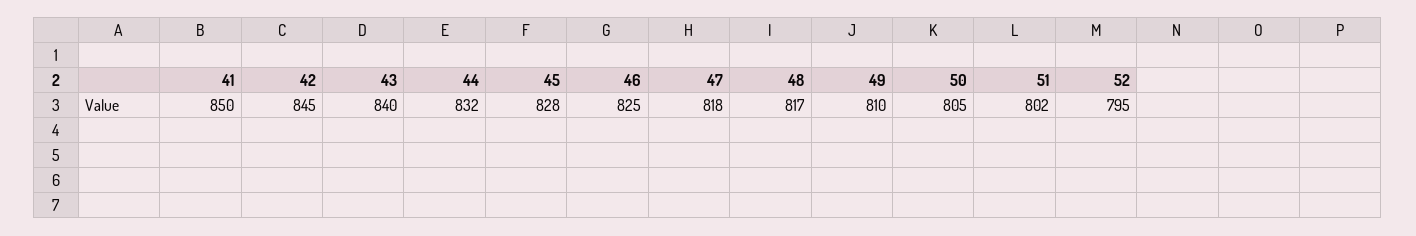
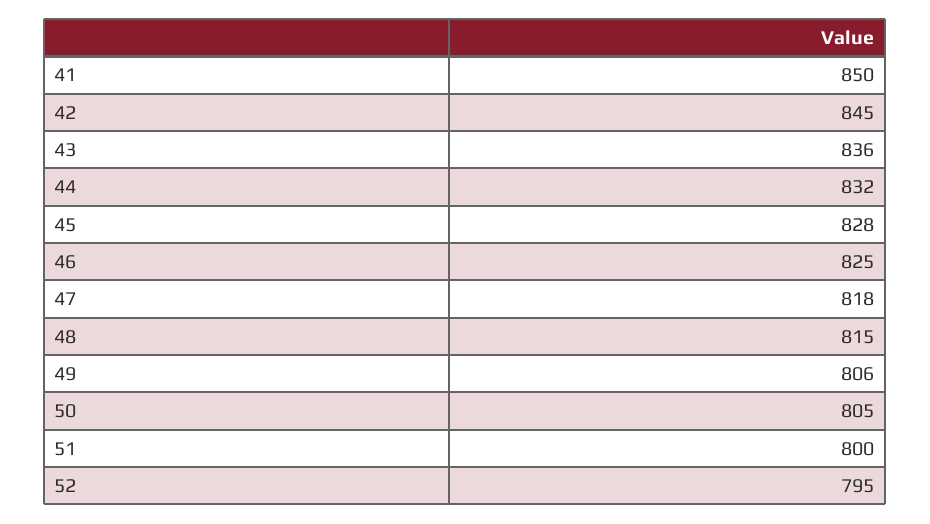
43: 840 -> 836
48: 817 -> 815
49: 810 -> 806
51: 802 -> 800

